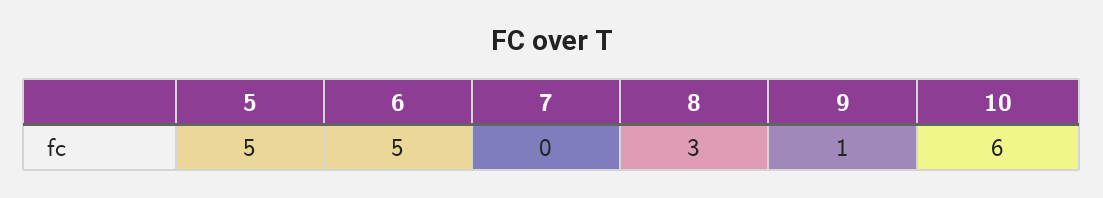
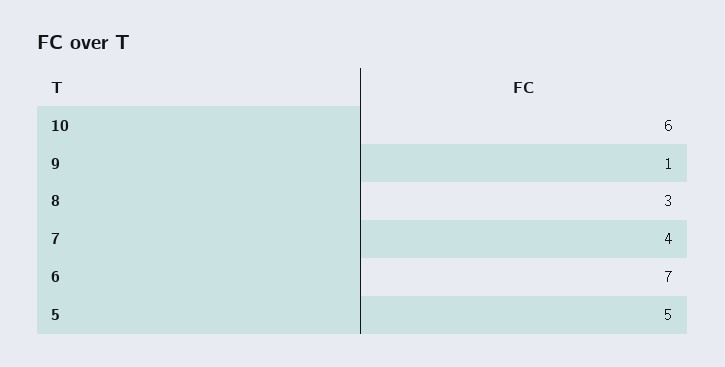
6: 5 -> 7
7: 0 -> 4

